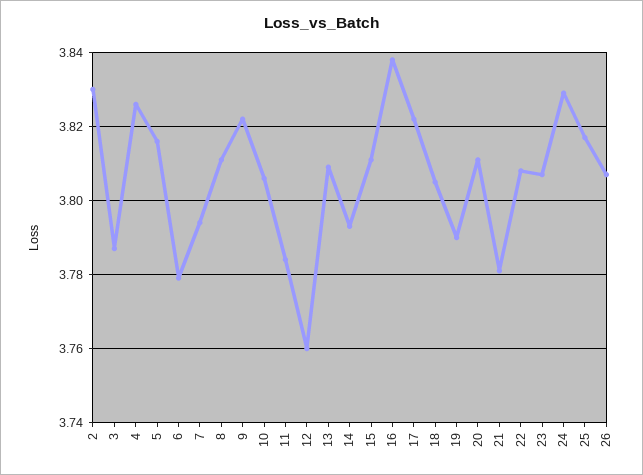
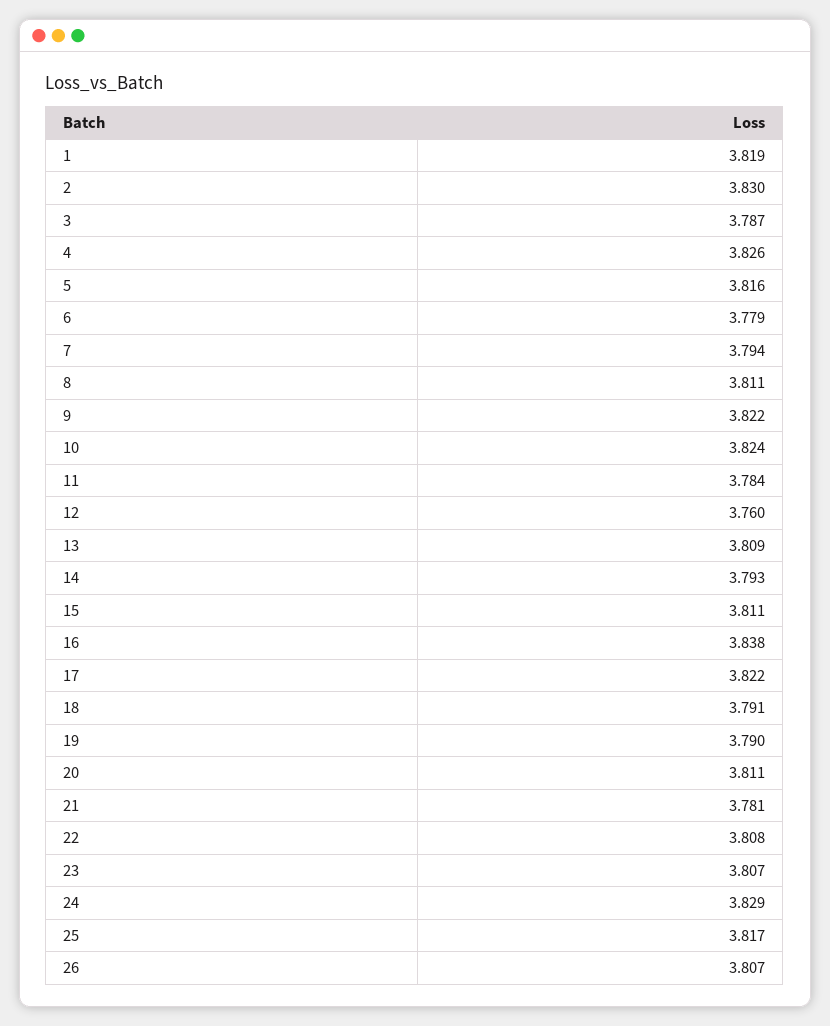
10: 3.805 -> 3.824
18: 3.805 -> 3.791
1: none -> 3.819

